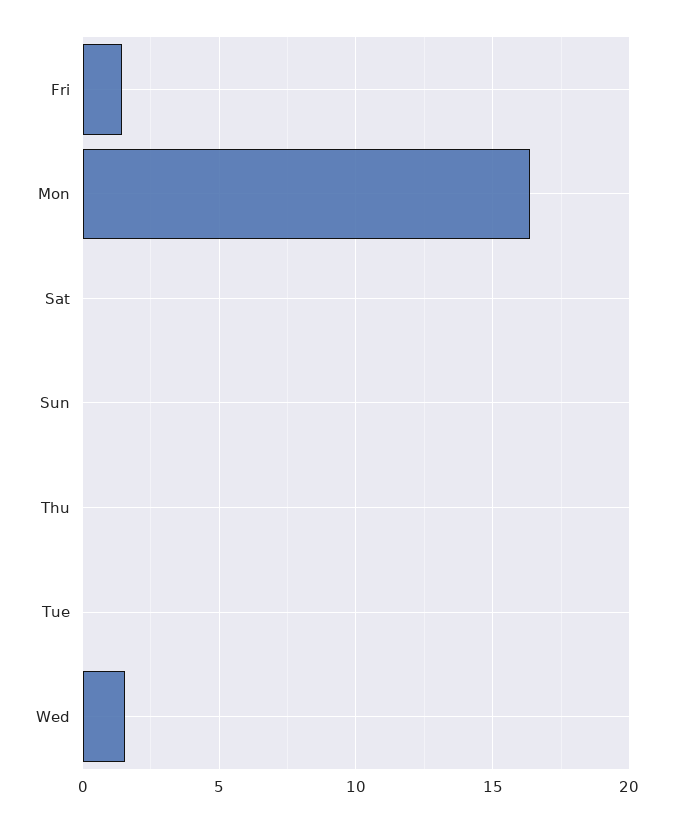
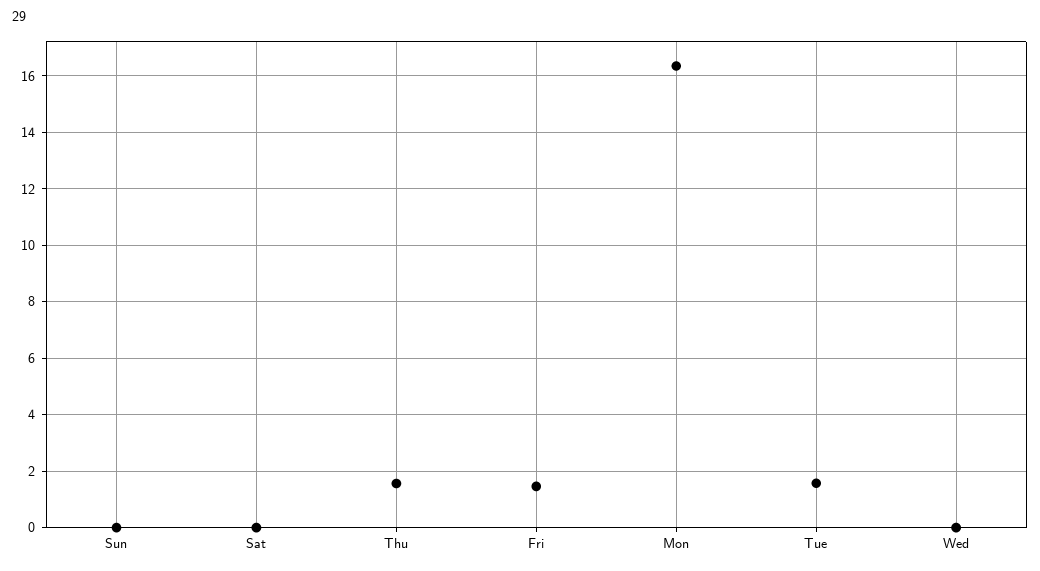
Thu: 0 -> 1.5
Tue: 0 -> 1.5
Wed: 1.5 -> 0

